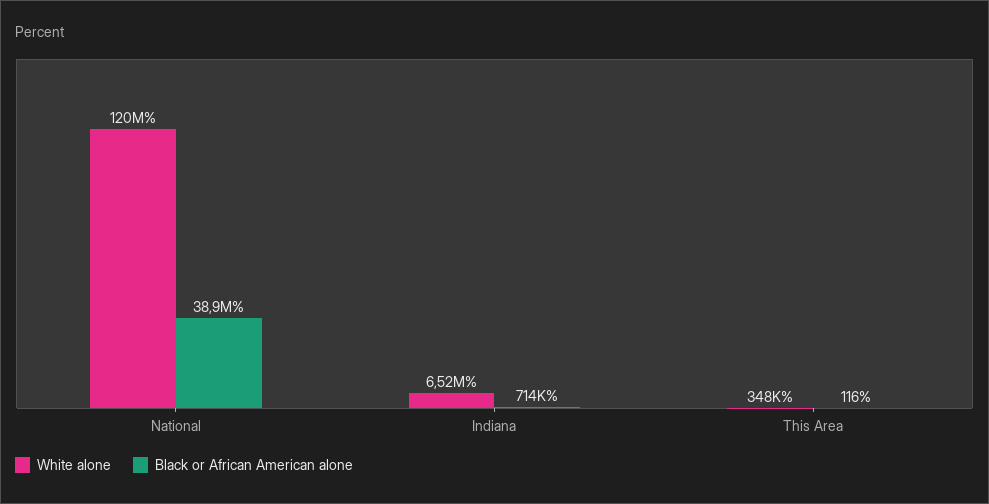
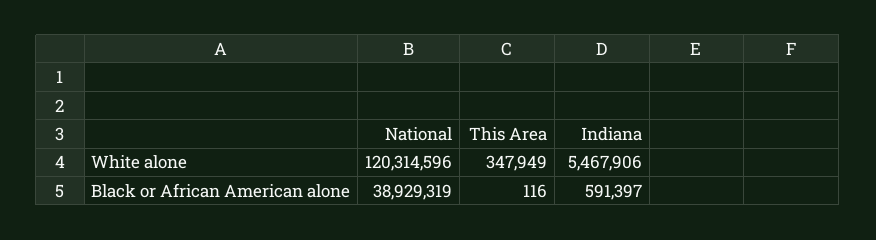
White alone, Indiana: 6520000 -> 5467906
Black or African American alone, Indiana: 714000 -> 591397

